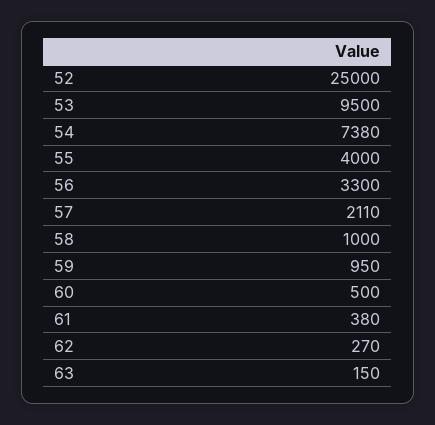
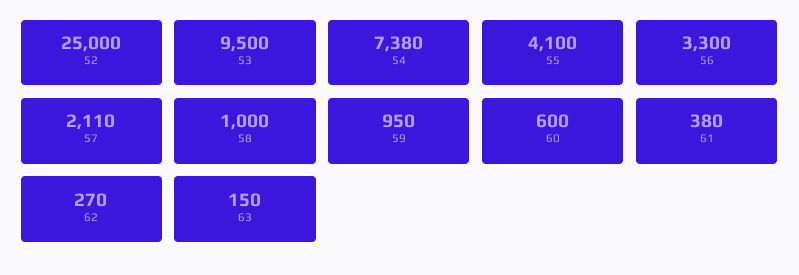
55: 4000 -> 4100
60: 500 -> 600

